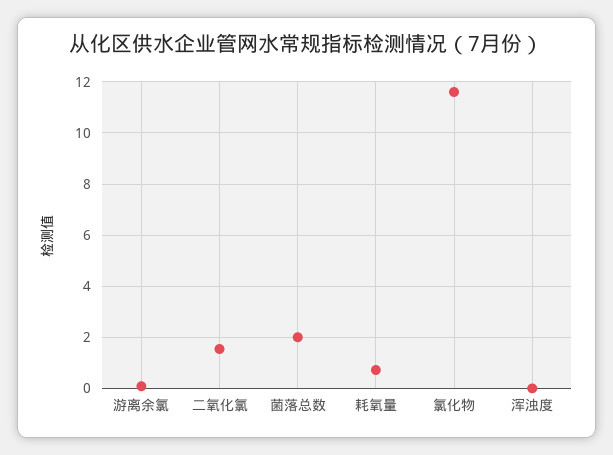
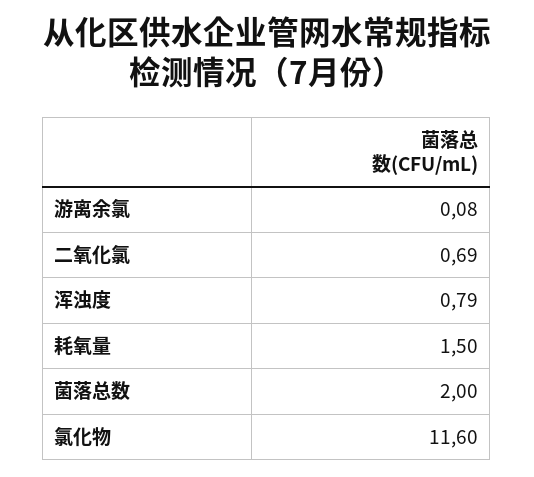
二氧化氯: 1.5 -> 0.69
耗氧量: 0.75 -> 1.5
浑浊度: 0 -> 0.79

